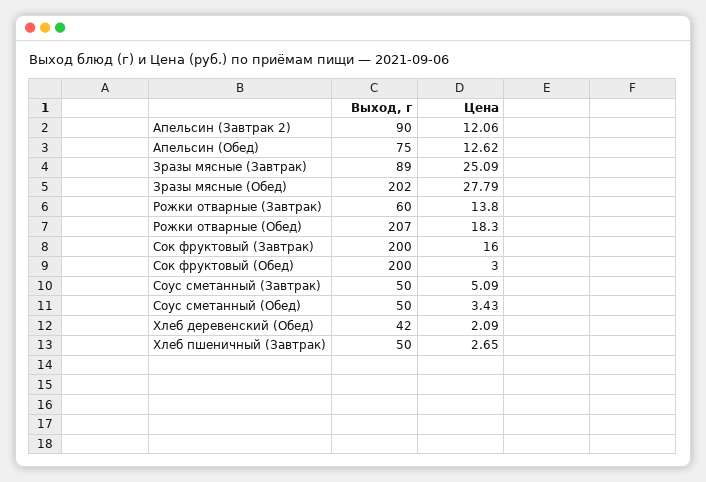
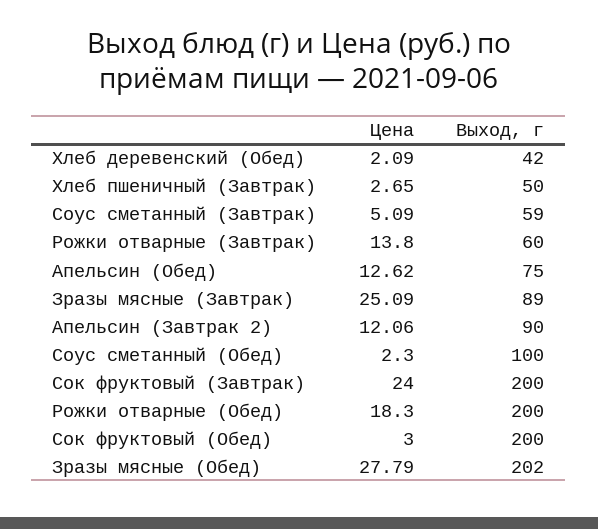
Выход, г, Рожки отварные (Обед): 207 -> 200
Цена, Сок фруктовый (Завтрак): 16 -> 24
Выход, г, Соус сметанный (Завтрак): 50 -> 59
Выход, г, Соус сметанный (Обед): 50 -> 100
Цена, Соус сметанный (Обед): 3.43 -> 2.3

